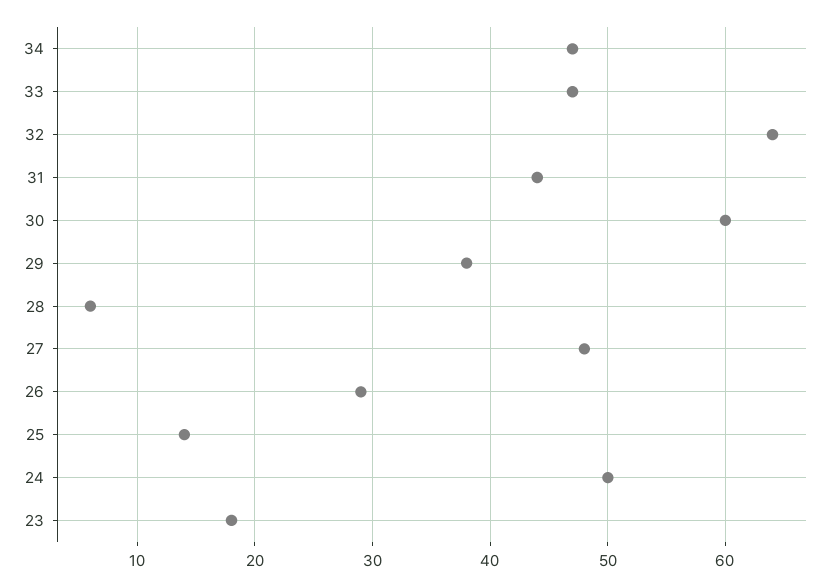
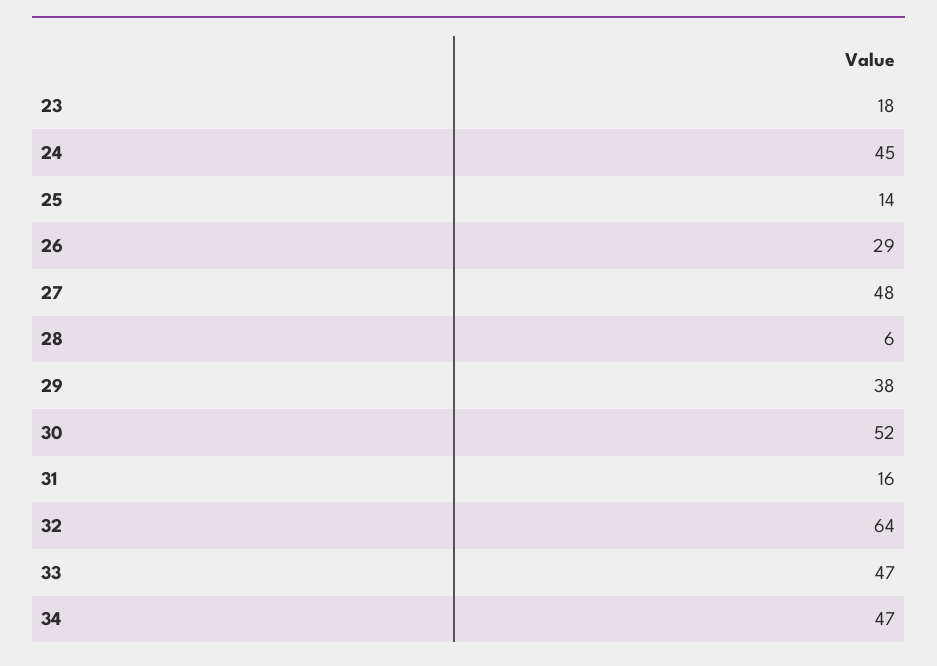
31: 44 -> 16
30: 60 -> 52
24: 50 -> 45

